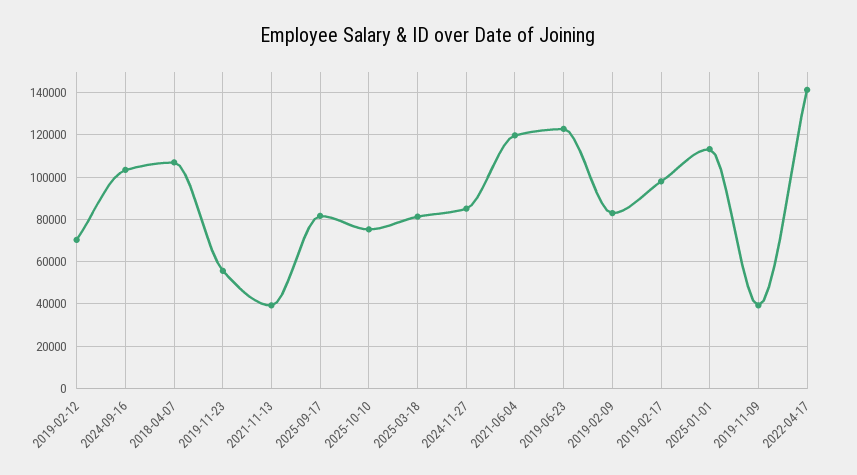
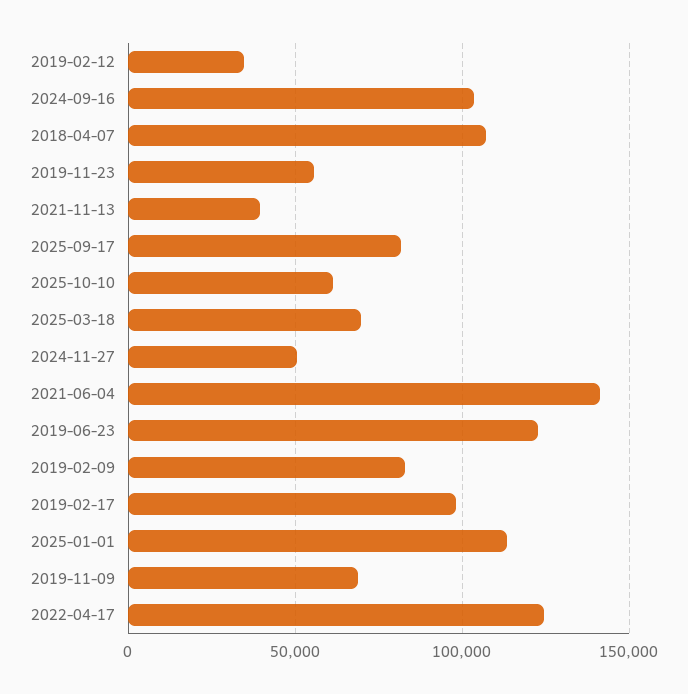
2019-02-12: 70000 -> 35000
2025-10-10: 75000 -> 60000
2025-03-18: 80000 -> 70000
2024-11-27: 85000 -> 50000
2021-06-04: 120000 -> 140000
2019-11-09: 40000 -> 70000
2022-04-17: 140000 -> 125000

